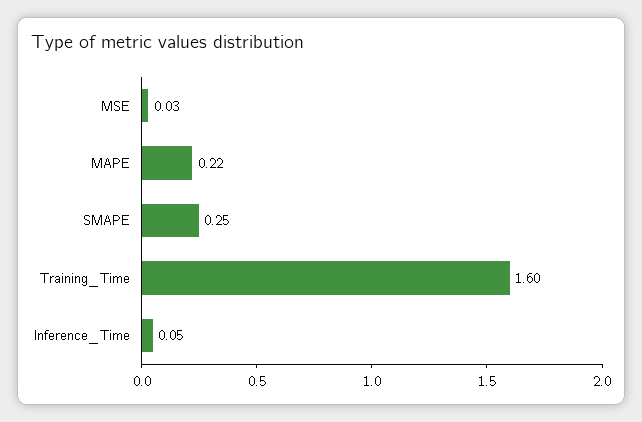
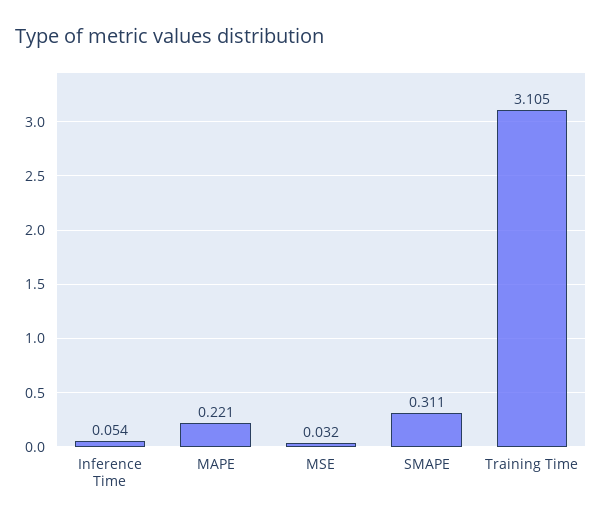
SMAPE: 0.25 -> 0.311
Training_Time: 1.6 -> 3.105

